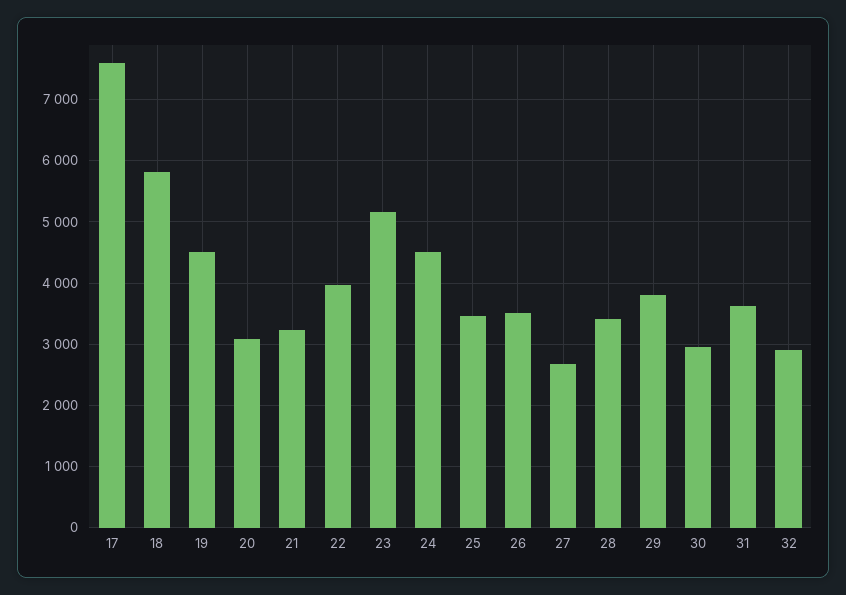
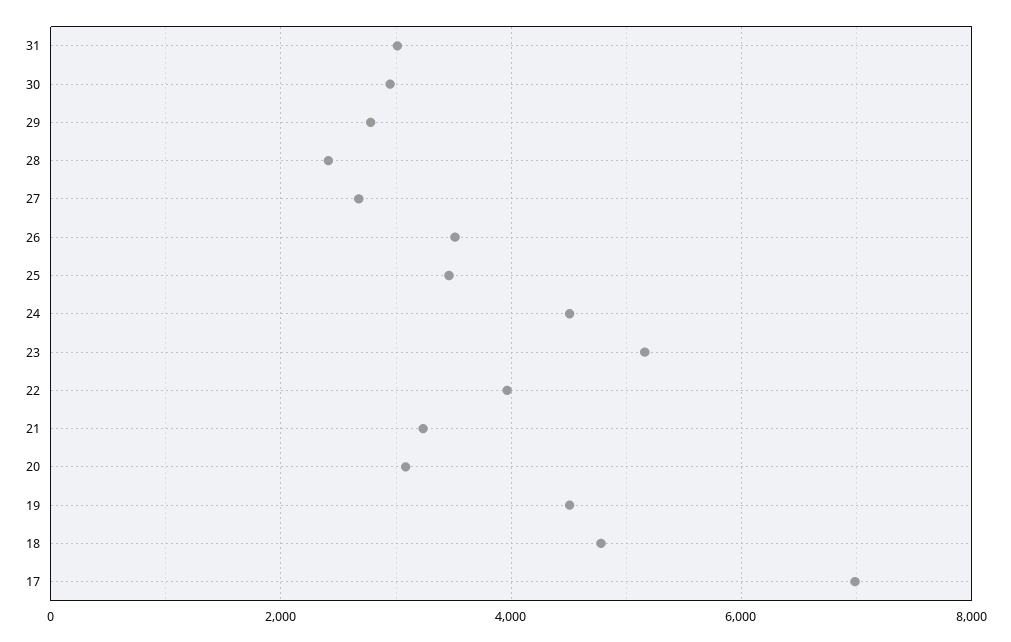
17: 7600 -> 7000
18: 5800 -> 4800
28: 3400 -> 2400
29: 3800 -> 2800
31: 3600 -> 3000
32: 2900 -> none

